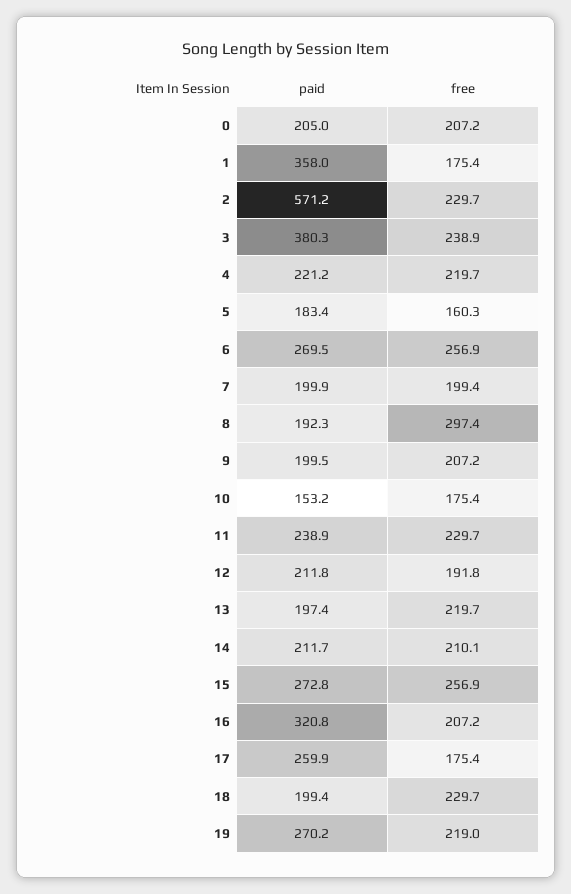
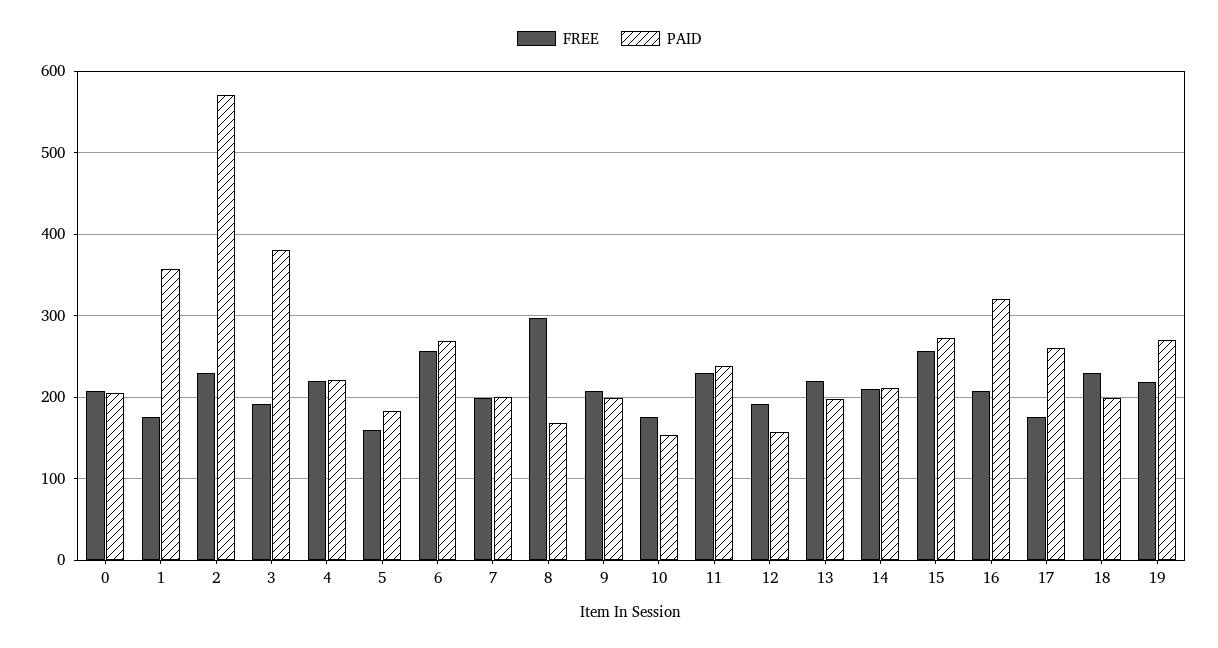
free, 3: 238.9 -> 190
paid, 8: 192.3 -> 170
paid, 12: 211.8 -> 160

